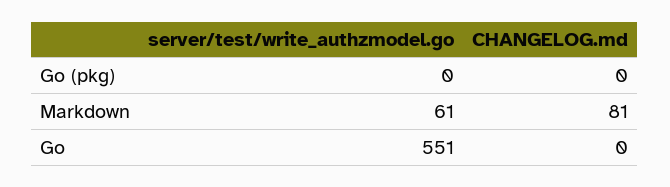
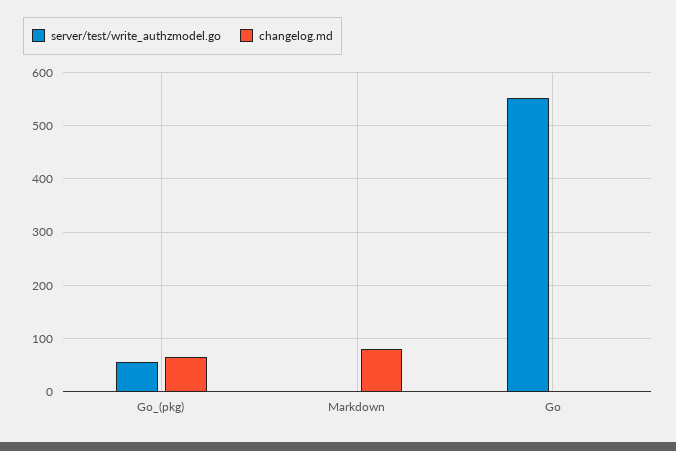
server/test/write_authzmodel.go, Go (pkg): 0 -> 60
CHANGELOG.md, Go (pkg): 0 -> 60
server/test/write_authzmodel.go, Markdown: 61 -> 0

